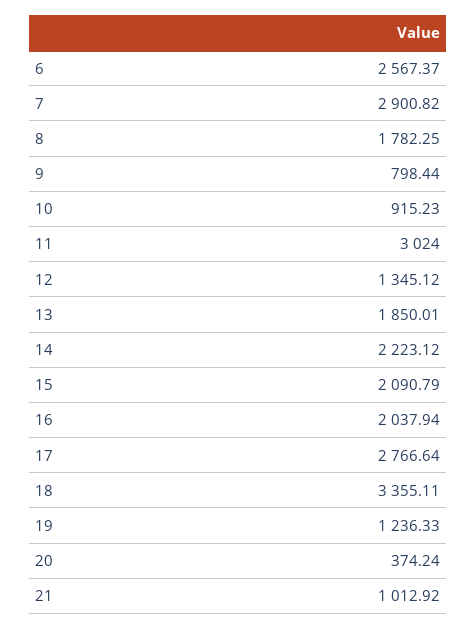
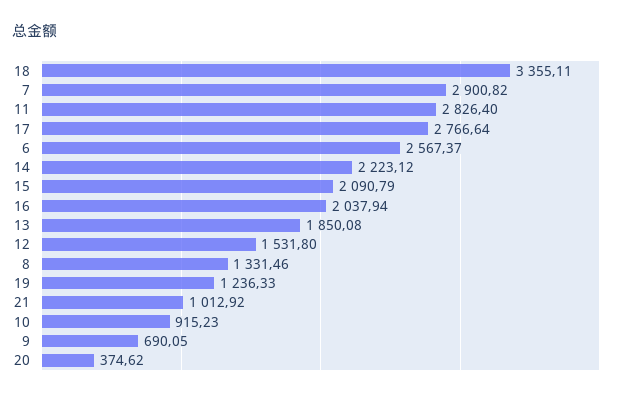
8: 1782.25 -> 1331.46
9: 798.44 -> 690.05
11: 3024 -> 2826.4
12: 1345.12 -> 1531.8
13: 1850.01 -> 1850.08
20: 374.24 -> 374.62

